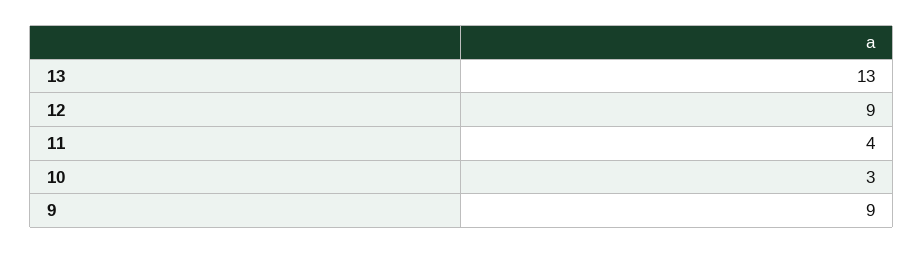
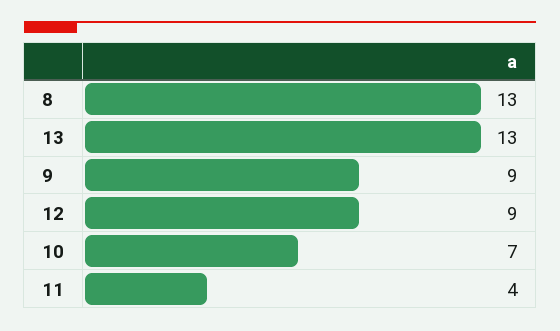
10: 3 -> 7
8: none -> 13

